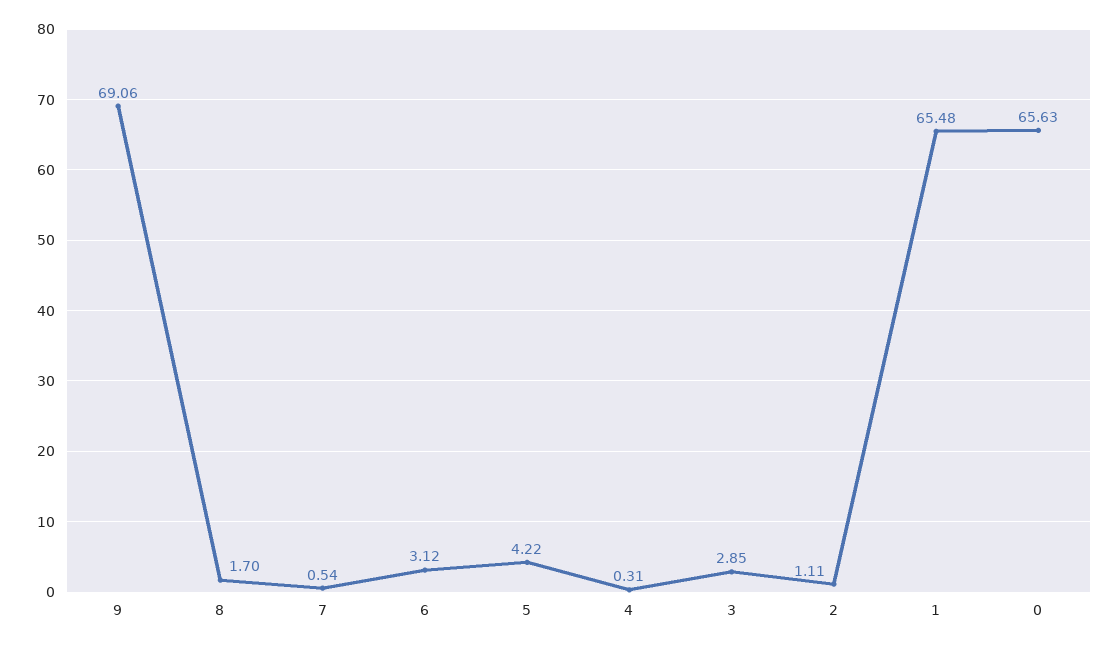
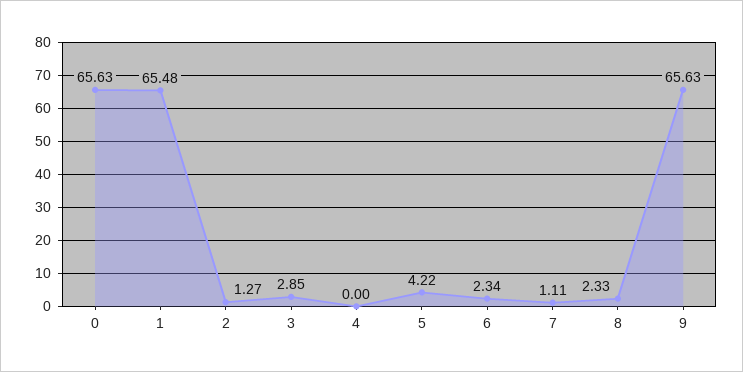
9: 69.06 -> 65.63
8: 1.7 -> 2.33
7: 0.54 -> 1.11
6: 3.12 -> 2.34
4: 0.31 -> 0
2: 1.11 -> 1.27

